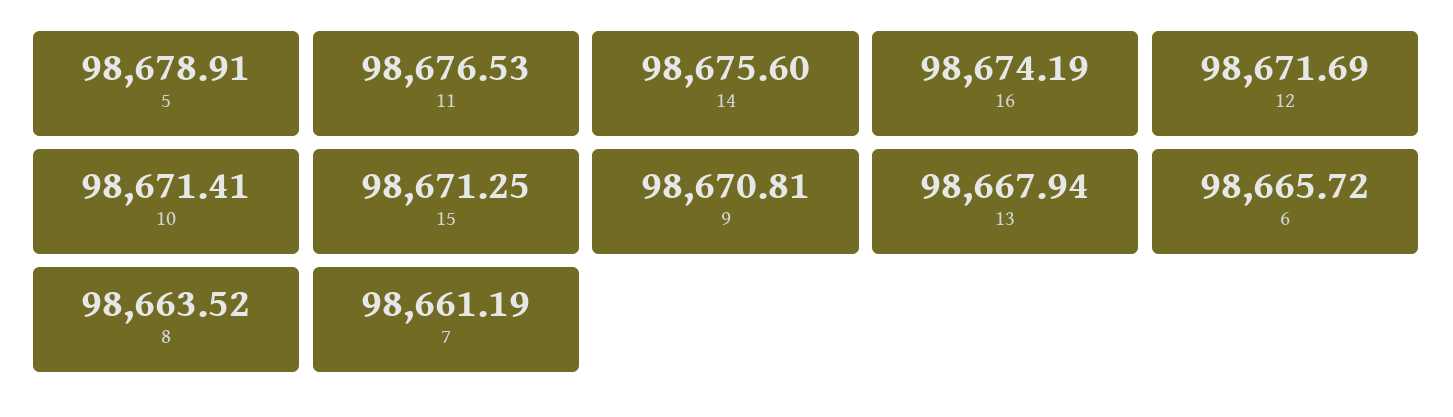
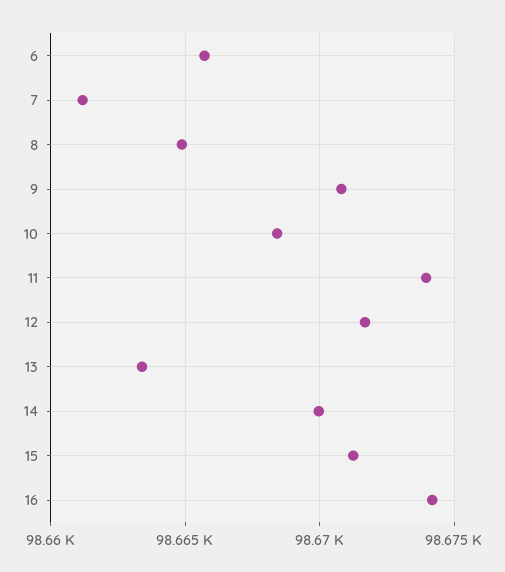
5: 98678.91 -> none
11: 98676.53 -> 98674
14: 98675.6 -> 98670
10: 98671.41 -> 98668.5
13: 98667.94 -> 98663.5
8: 98663.52 -> 98665

